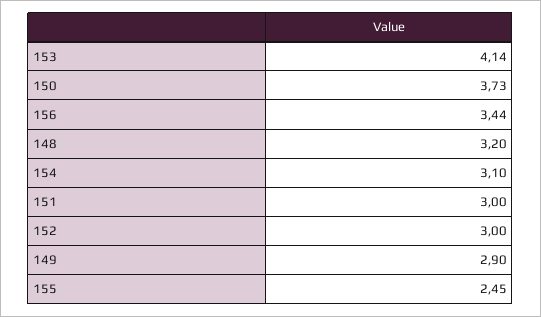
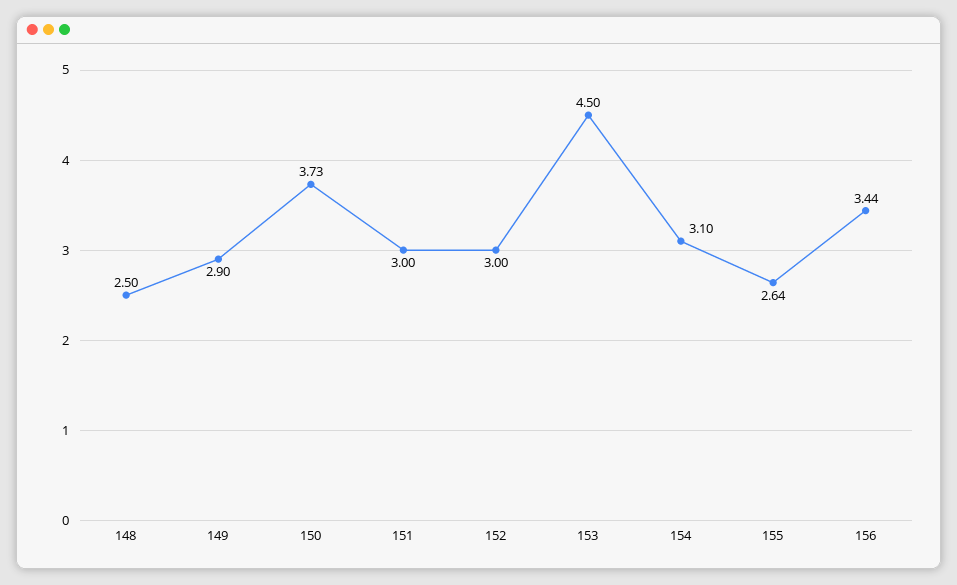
153: 4.14 -> 4.5
148: 3.2 -> 2.5
155: 2.45 -> 2.64

